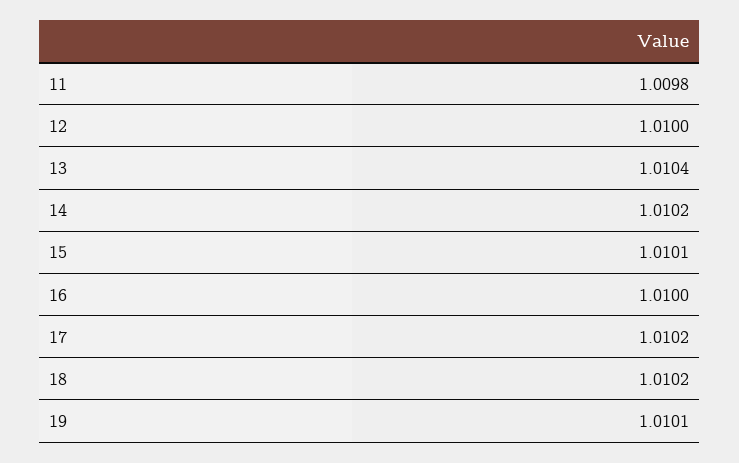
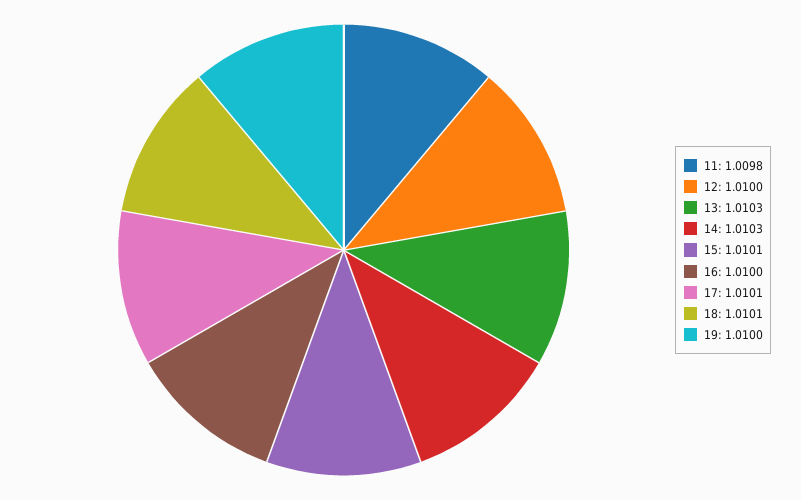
13: 1.0104 -> 1.0103
14: 1.0102 -> 1.0103
17: 1.0102 -> 1.0101
18: 1.0102 -> 1.0101
19: 1.0101 -> 1.01

